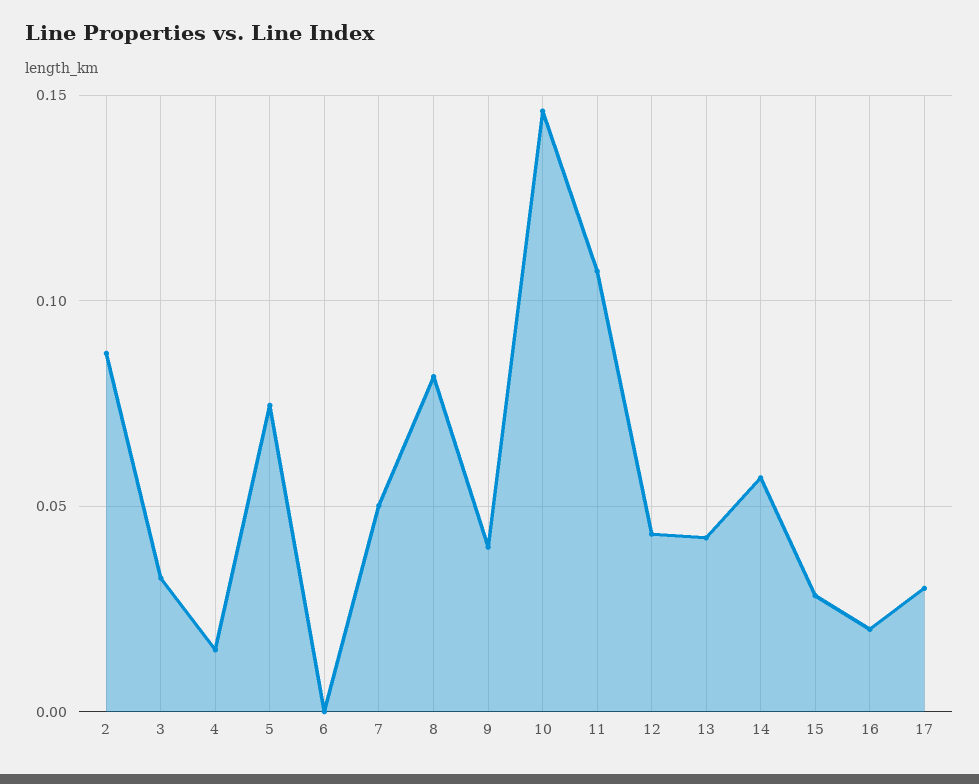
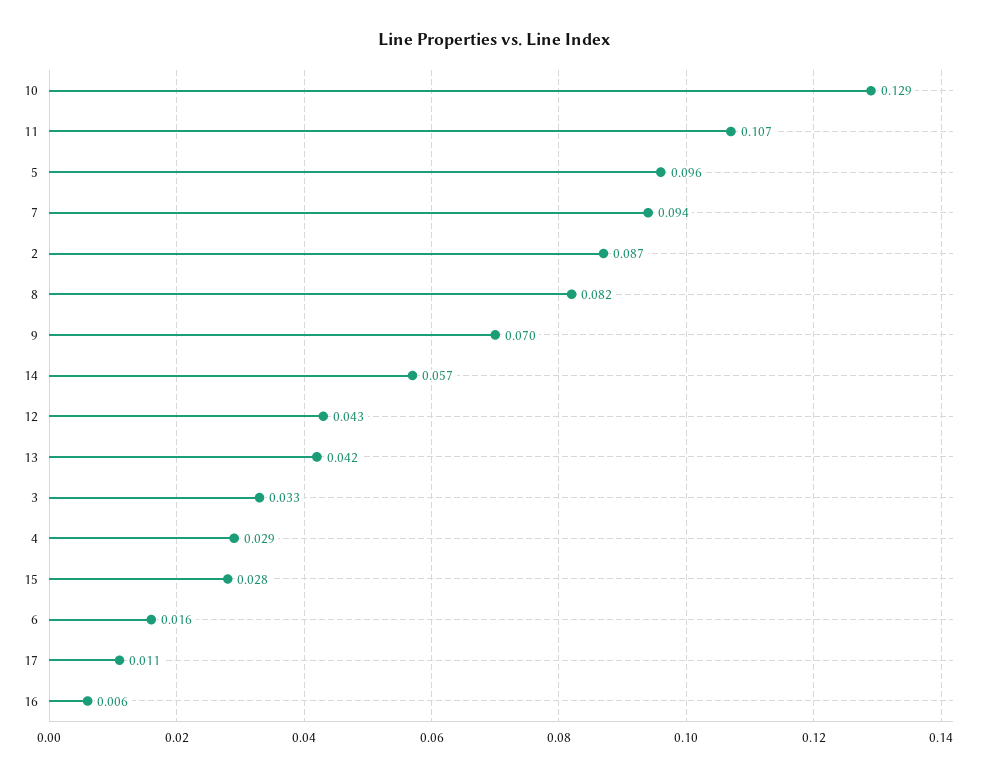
4: 0.015 -> 0.029
5: 0.075 -> 0.096
6: 0 -> 0.016
7: 0.05 -> 0.094
9: 0.04 -> 0.07
10: 0.145 -> 0.129
16: 0.02 -> 0.006
17: 0.03 -> 0.011

